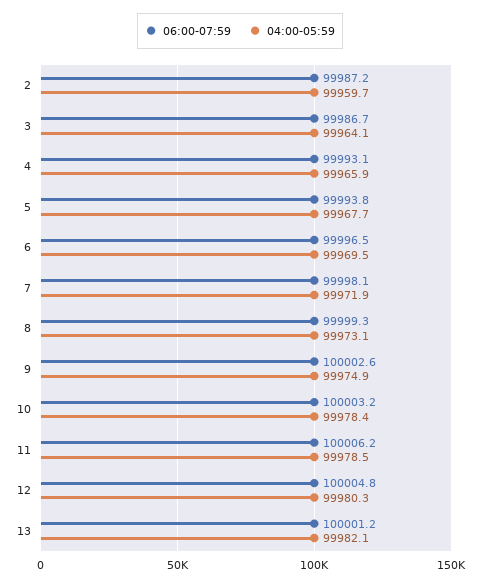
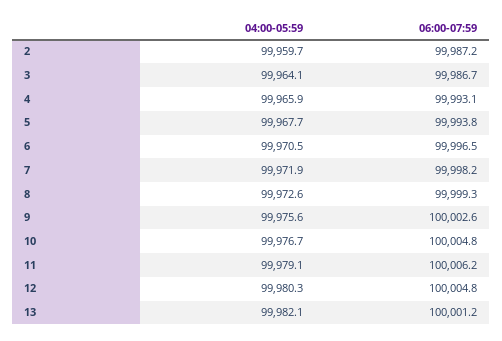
04:00-05:59, 6: 99969.5 -> 99970.5
06:00-07:59, 7: 99998.1 -> 99998.2
04:00-05:59, 8: 99973.1 -> 99972.6
04:00-05:59, 9: 99974.9 -> 99975.6
06:00-07:59, 10: 100003.2 -> 100004.8
04:00-05:59, 10: 99978.4 -> 99976.7
04:00-05:59, 11: 99978.5 -> 99979.1

